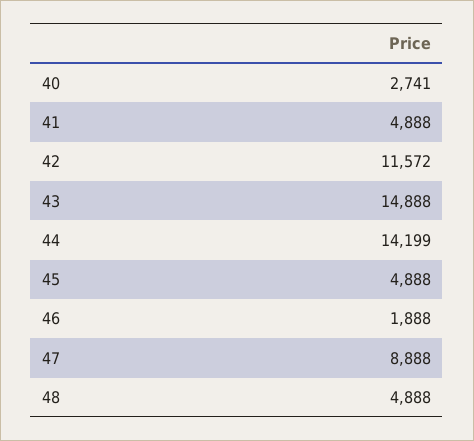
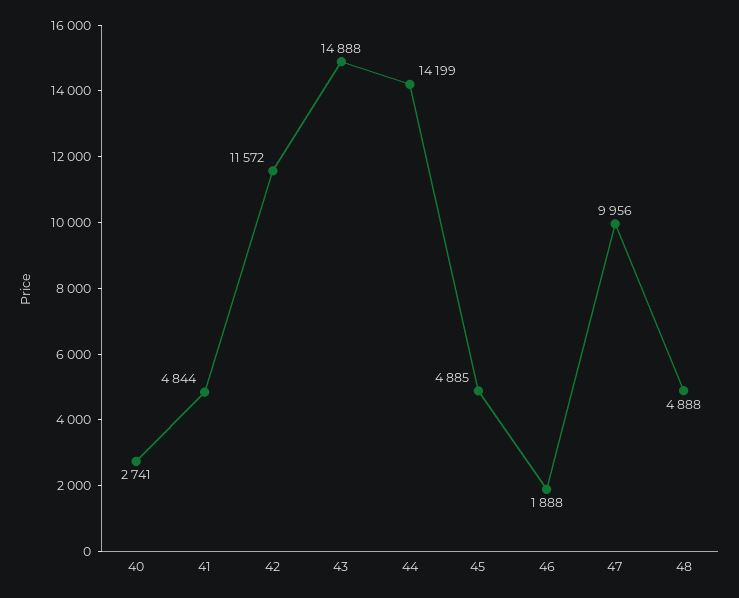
41: 4888 -> 4844
45: 4888 -> 4885
47: 8888 -> 9956

